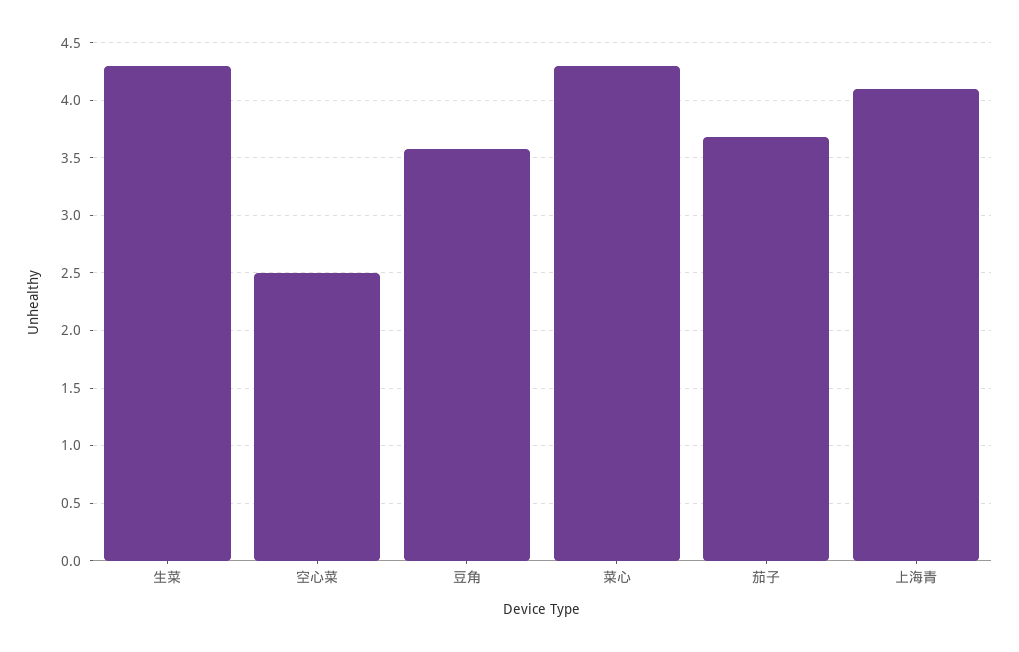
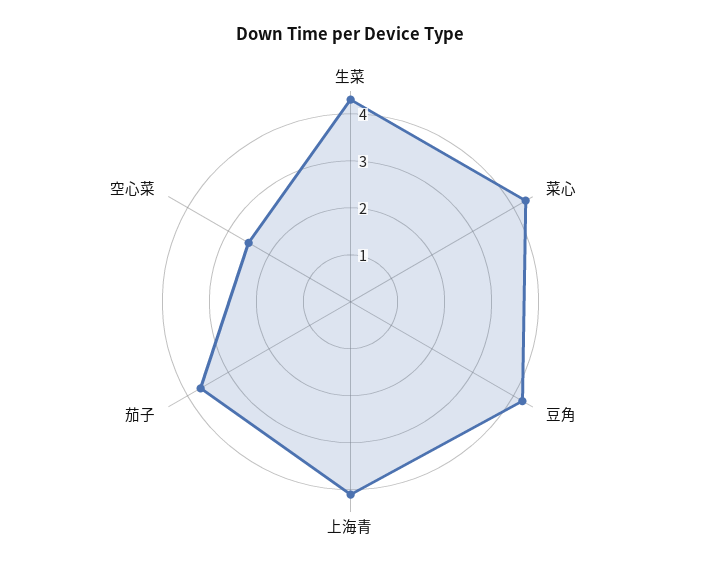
豆角: 3.6 -> 4.2

